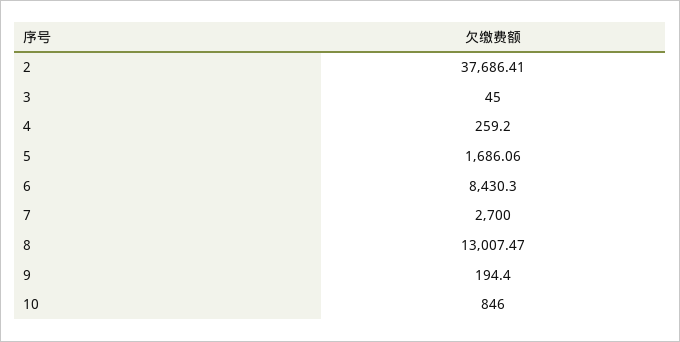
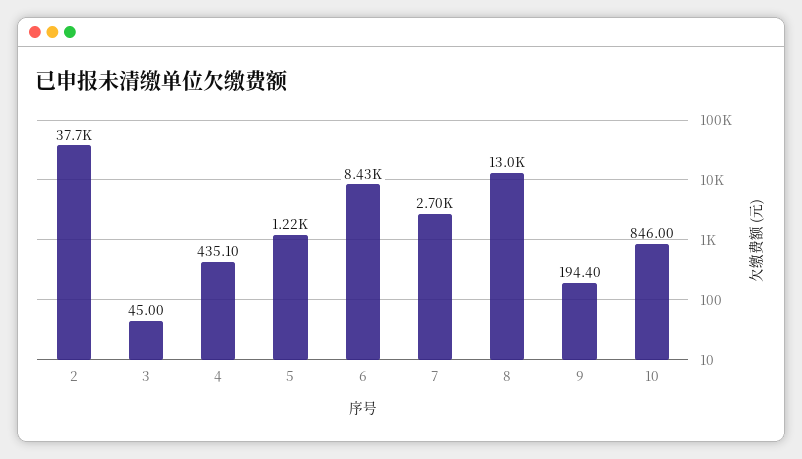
4: 259.2 -> 435.1
5: 1686.06 -> 1220

